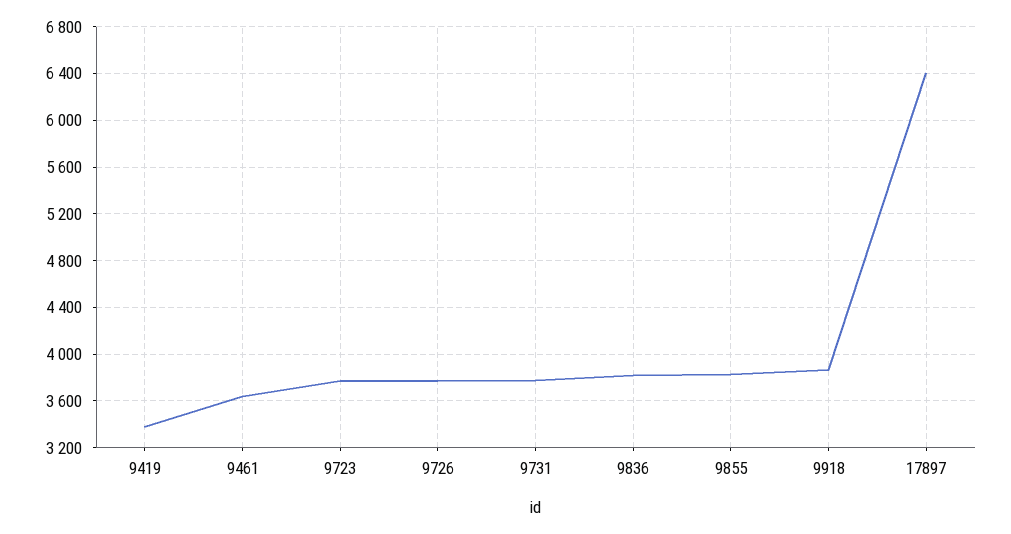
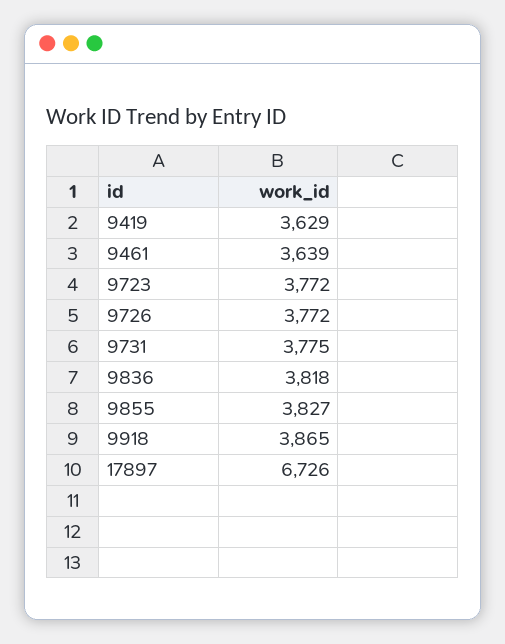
9419: 3400 -> 3629
17897: 6400 -> 6726

